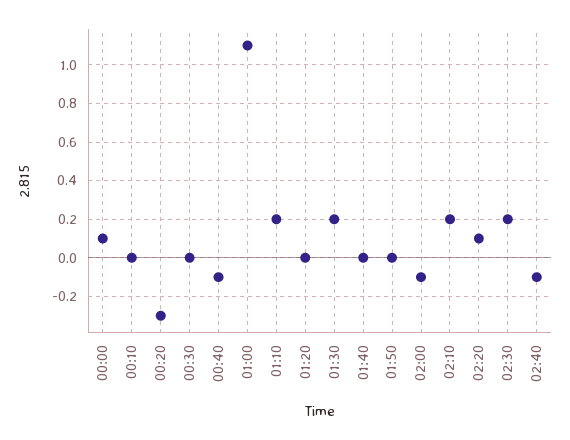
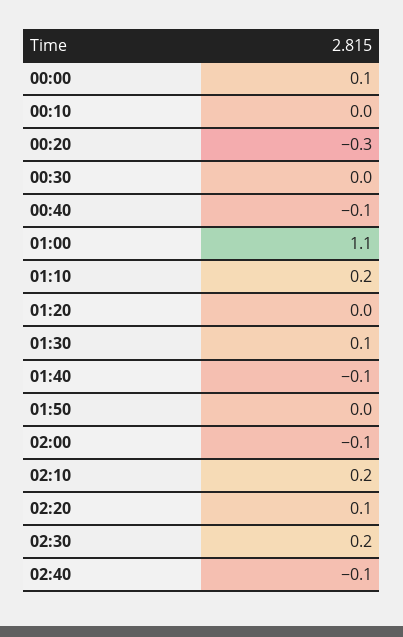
01:30: 0.2 -> 0.1
01:40: 0 -> -0.1

